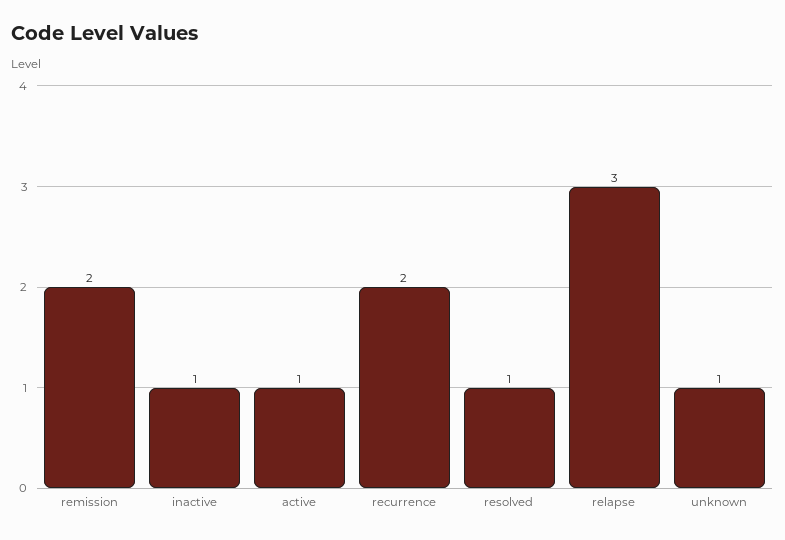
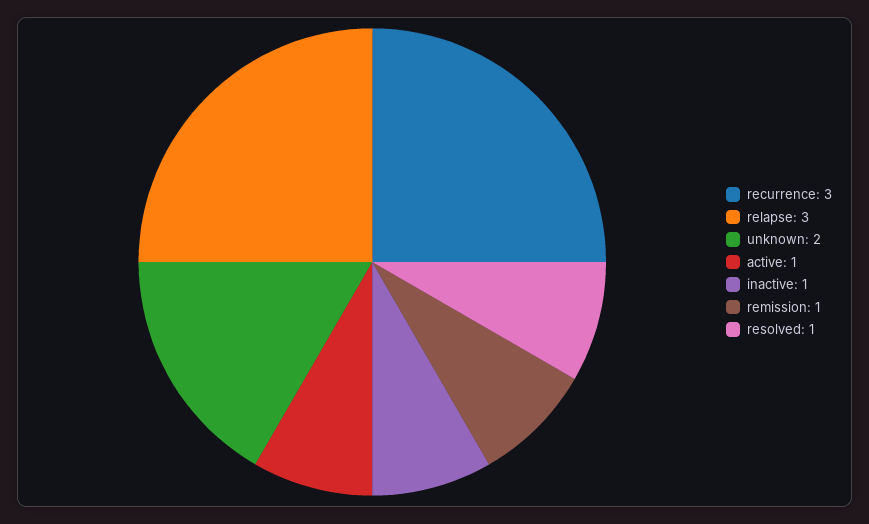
remission: 2 -> 1
recurrence: 2 -> 3
unknown: 1 -> 2

